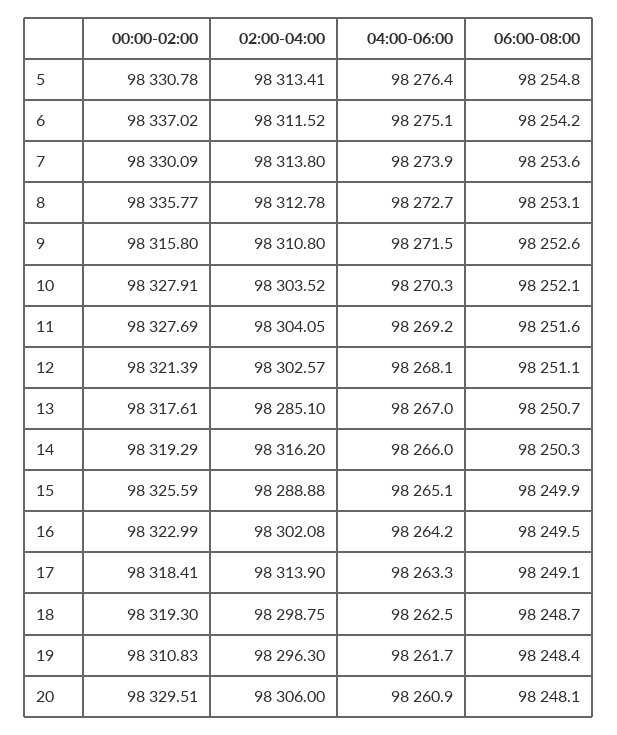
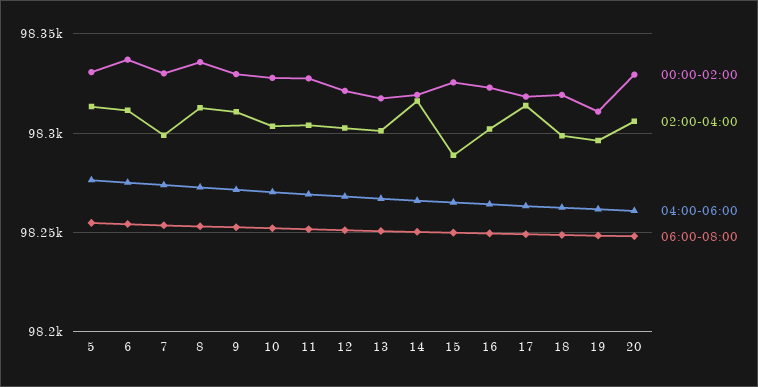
02:00-04:00, 7: 98313.8 -> 98300
00:00-02:00, 9: 98315.8 -> 98330
02:00-04:00, 13: 98285.1 -> 98300

